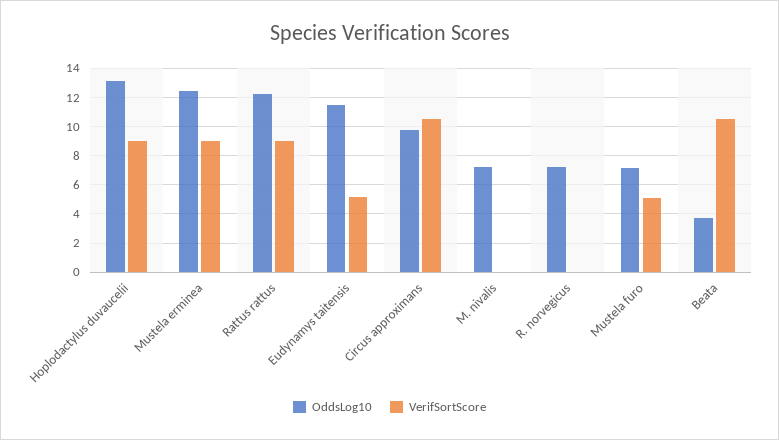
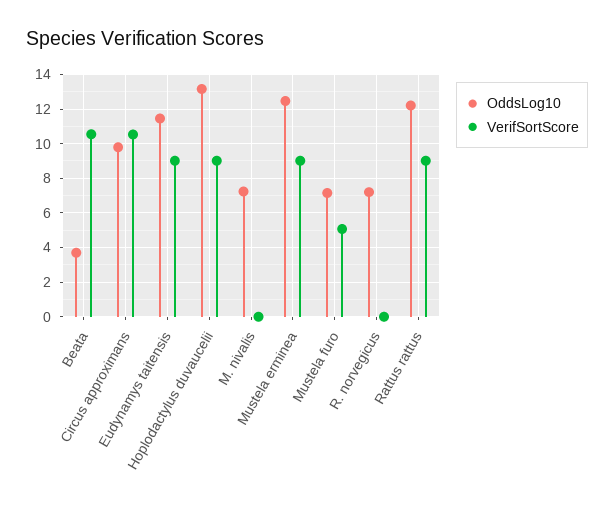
VerifSortScore, Eudynamys taitensis: 5 -> 9

